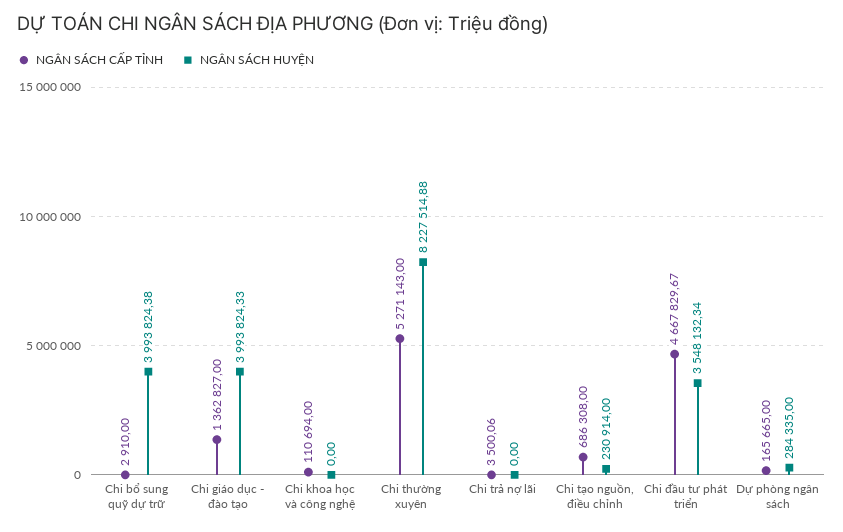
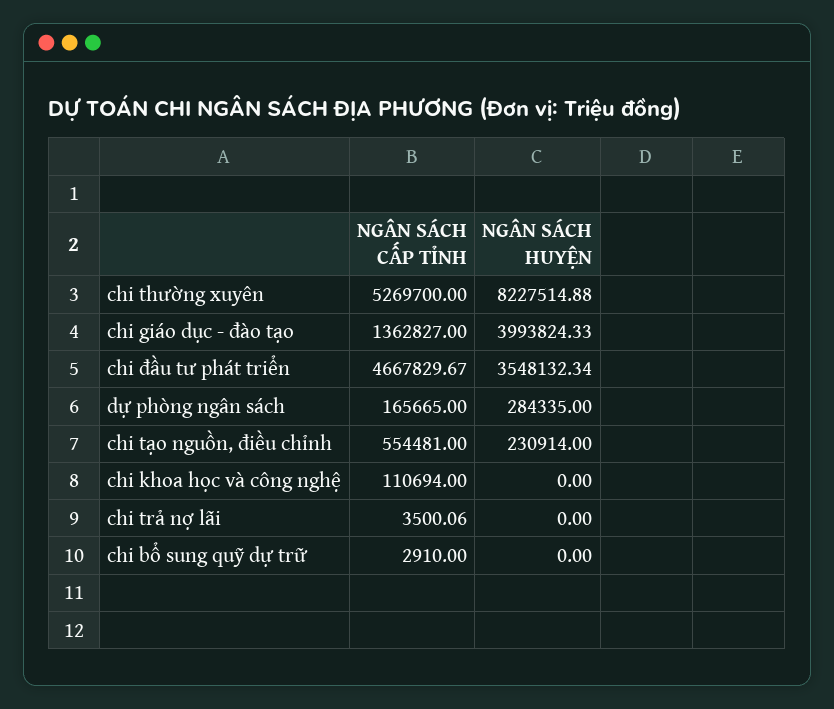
NGÂN SÁCH HUYỆN, Chi bổ sung quỹ dự trữ: 3993824.38 -> 0
NGÂN SÁCH CẤP TỈNH, Chi thường xuyên: 5271143 -> 5269700
NGÂN SÁCH CẤP TỈNH, Chi tạo nguồn, điều chỉnh: 686308 -> 554481

